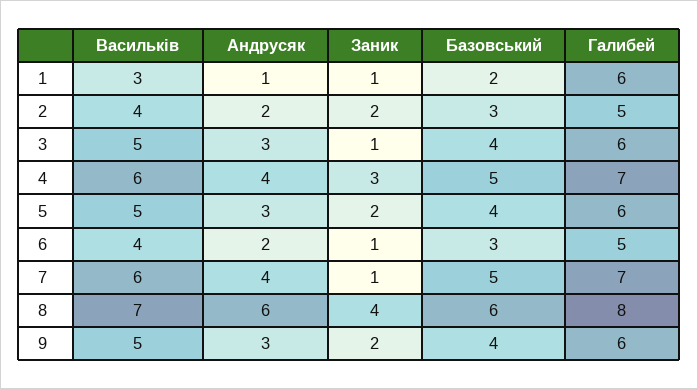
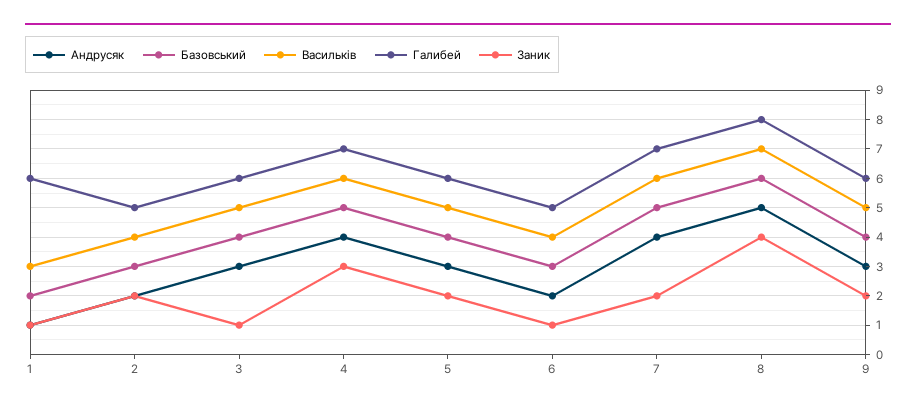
Заник, 7: 1 -> 2
Андрусяк, 8: 6 -> 5

